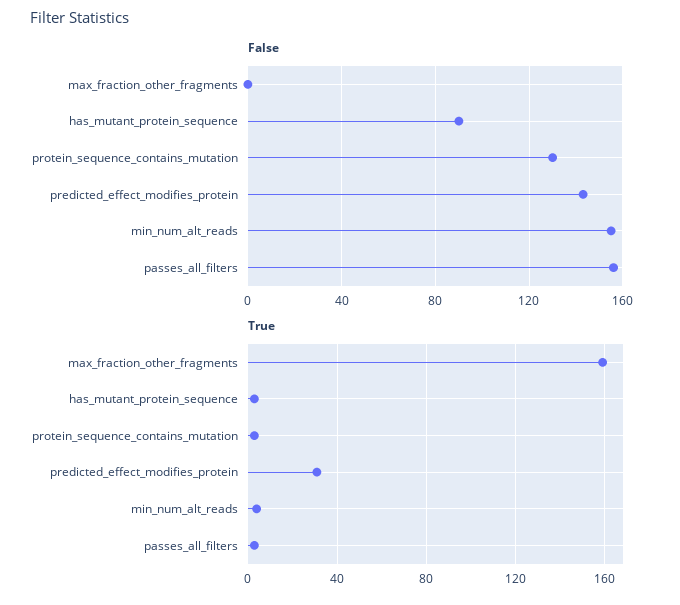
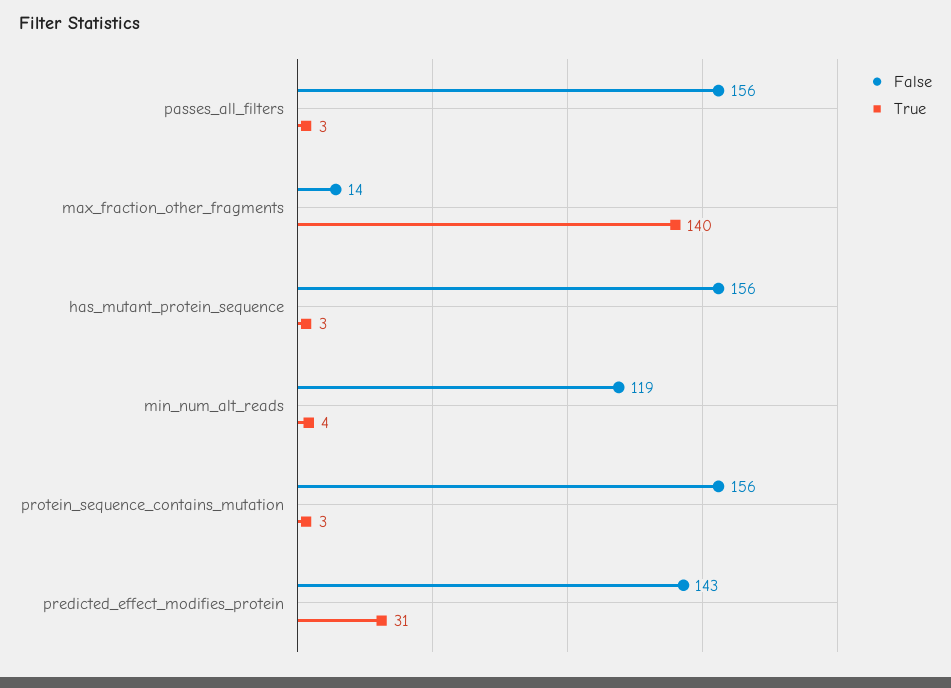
False, max_fraction_other_fragments: 0 -> 14
False, has_mutant_protein_sequence: 90 -> 156
False, protein_sequence_contains_mutation: 130 -> 156
False, min_num_alt_reads: 155 -> 119
True, max_fraction_other_fragments: 160 -> 140

